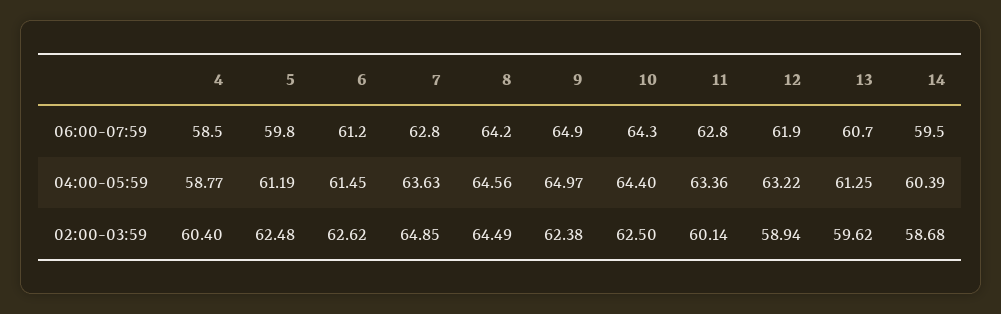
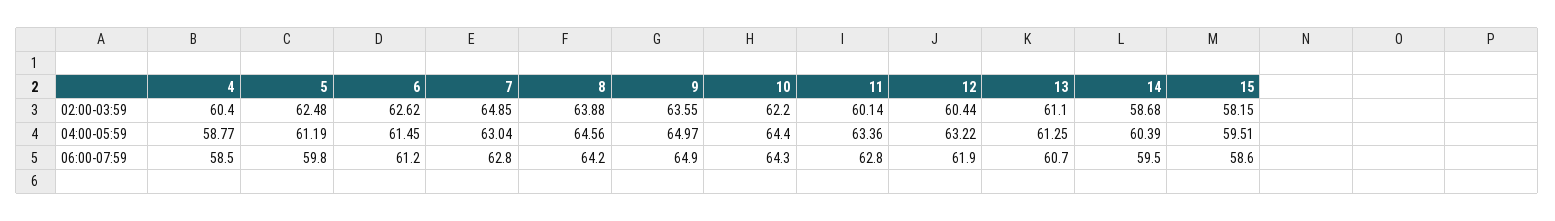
7, 04:00-05:59: 63.63 -> 63.04
8, 02:00-03:59: 64.49 -> 63.88
9, 02:00-03:59: 62.38 -> 63.55
10, 02:00-03:59: 62.5 -> 62.2
12, 02:00-03:59: 58.94 -> 60.44
13, 02:00-03:59: 59.62 -> 61.1
15, 02:00-03:59: none -> 58.15
15, 04:00-05:59: none -> 59.51
15, 06:00-07:59: none -> 58.6

